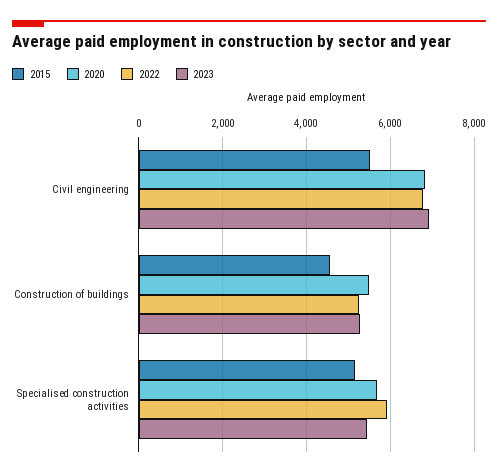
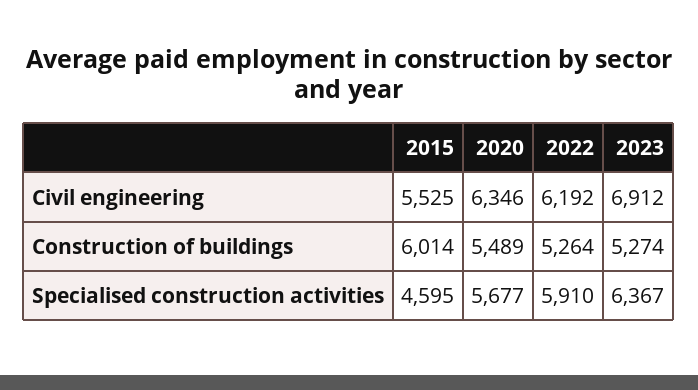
2020, Civil engineering: 6800 -> 6346
2022, Civil engineering: 6800 -> 6192
2015, Construction of buildings: 4600 -> 6014
2015, Specialised construction activities: 5200 -> 4595
2023, Specialised construction activities: 5400 -> 6367

